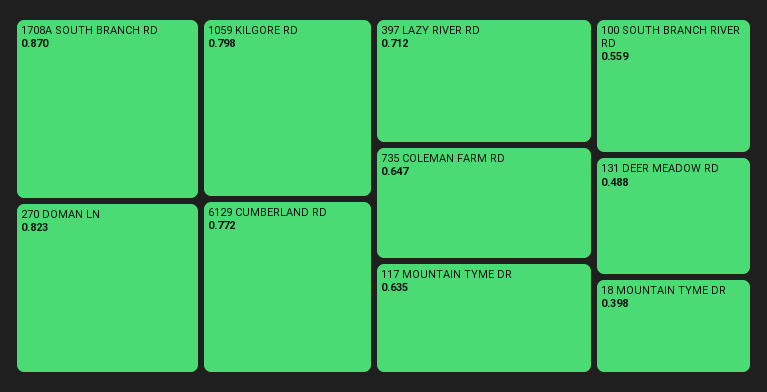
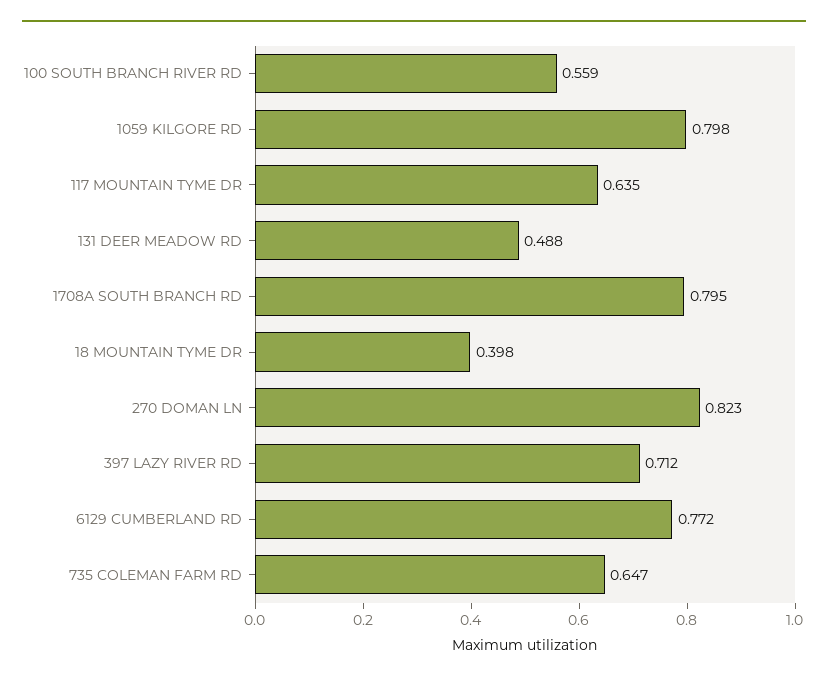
1708A SOUTH BRANCH RD: 0.87 -> 0.795

